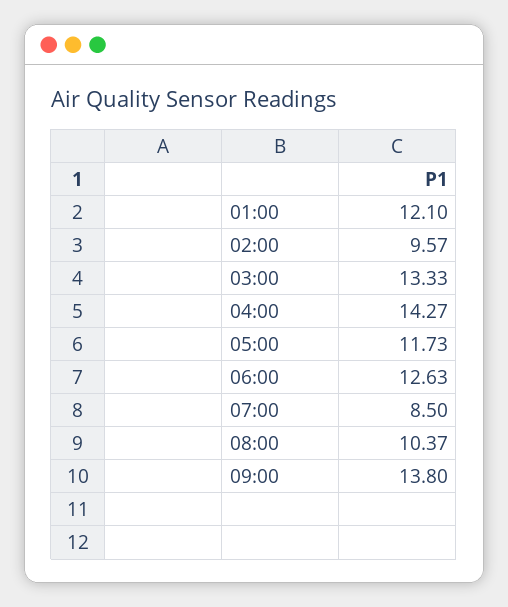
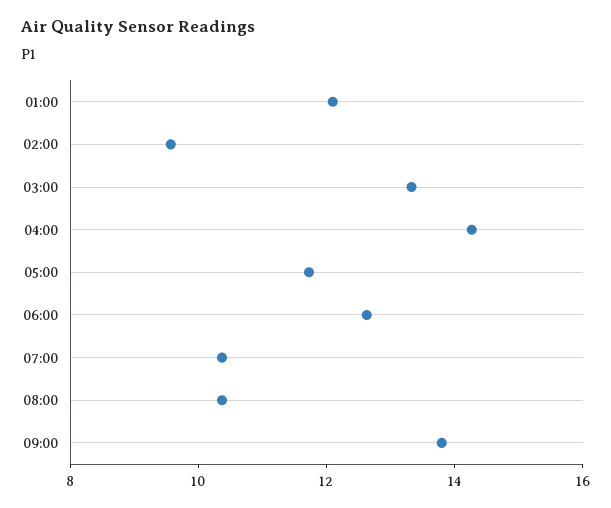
07:00: 8.5 -> 10.5

